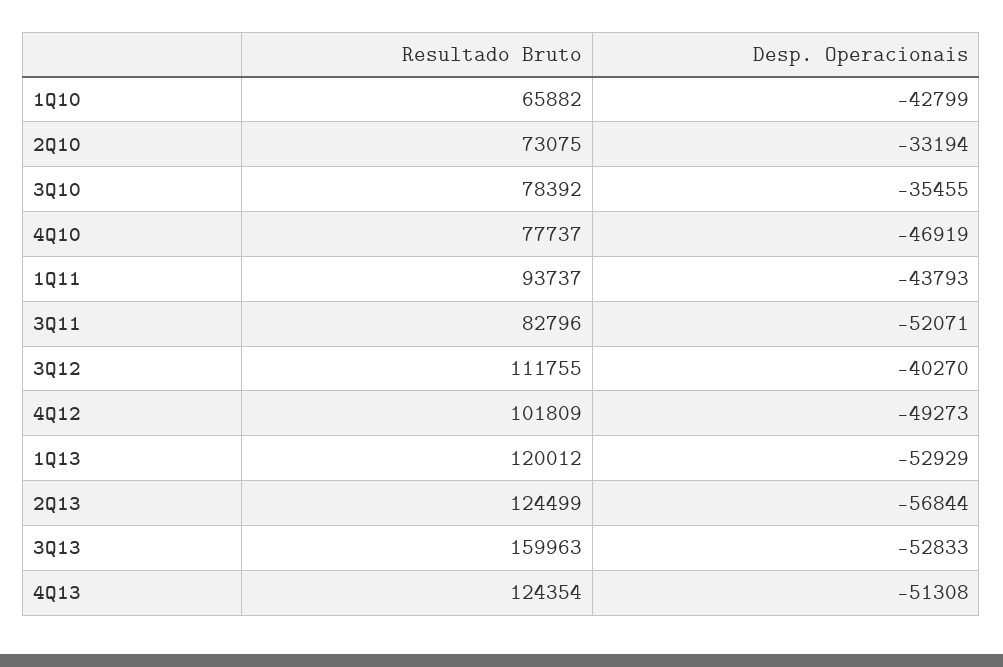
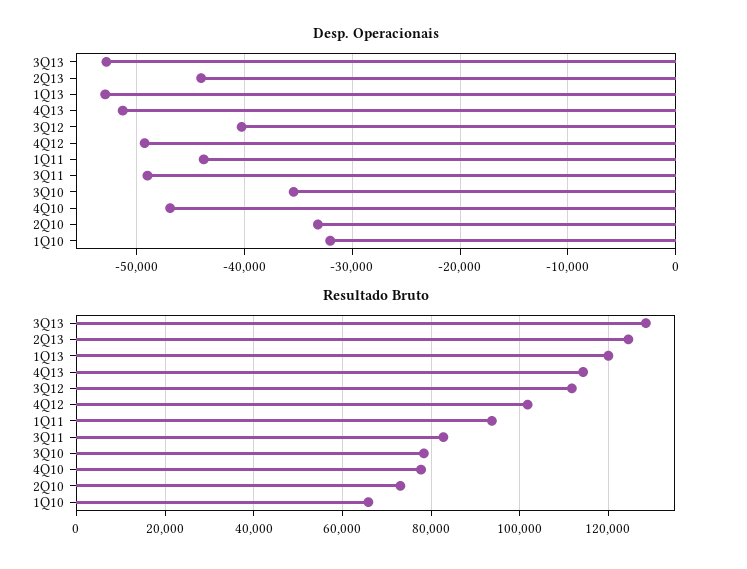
Desp. Operacionais, 1Q10: -42799 -> -32000
Desp. Operacionais, 3Q11: -52071 -> -49000
Desp. Operacionais, 2Q13: -56844 -> -44000
Resultado Bruto, 3Q13: 159963 -> 128000
Resultado Bruto, 4Q13: 124354 -> 114000

